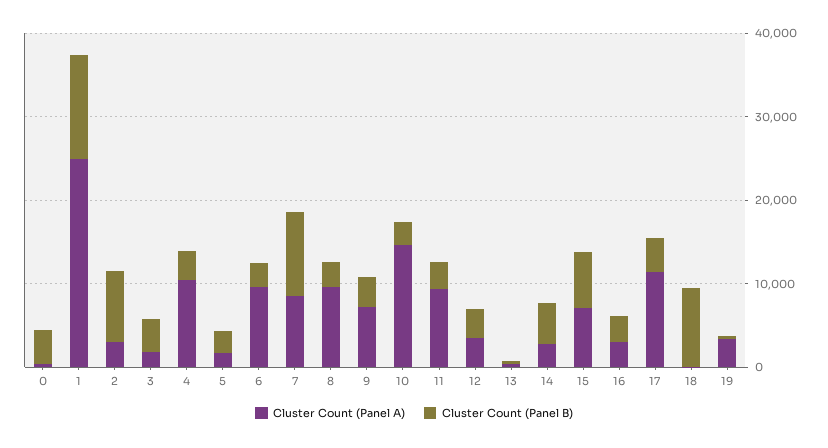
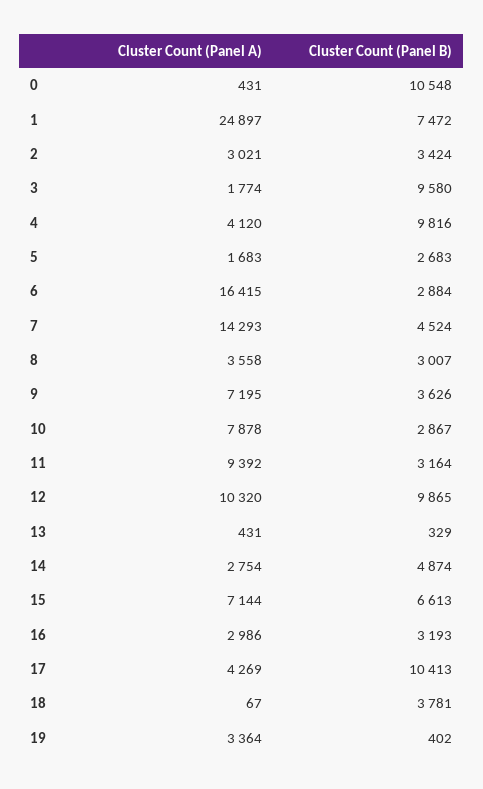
Cluster Count (Panel B), 0: 4000 -> 10548
Cluster Count (Panel B), 1: 12000 -> 7472
Cluster Count (Panel B), 2: 8000 -> 3424
Cluster Count (Panel B), 3: 4000 -> 9580
Cluster Count (Panel A), 4: 10000 -> 4120
Cluster Count (Panel B), 4: 4000 -> 9816
Cluster Count (Panel A), 6: 10000 -> 16415
Cluster Count (Panel A), 7: 8000 -> 14293
Cluster Count (Panel B), 7: 10000 -> 4524
Cluster Count (Panel A), 8: 10000 -> 3558
Cluster Count (Panel A), 10: 14000 -> 7878
Cluster Count (Panel A), 12: 4000 -> 10320
Cluster Count (Panel B), 12: 4000 -> 9865
Cluster Count (Panel A), 17: 12000 -> 4269
Cluster Count (Panel B), 17: 4000 -> 10413
Cluster Count (Panel B), 18: 10000 -> 3781

